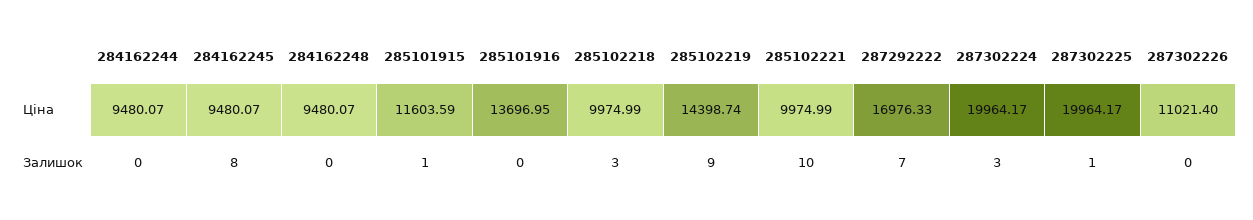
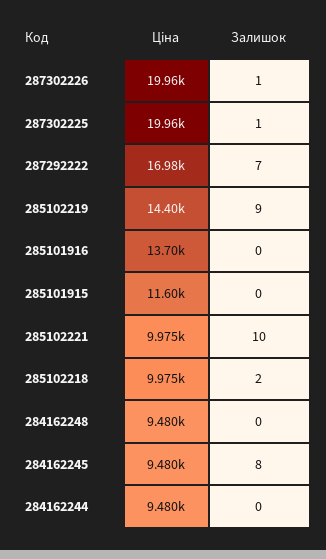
287302224, Ціна: 19964.17 -> none
287302226, Ціна: 11021.4 -> 19960
285101915, Залишок: 1 -> 0
285102218, Залишок: 3 -> 2
287302224, Залишок: 3 -> none
287302226, Залишок: 0 -> 1

